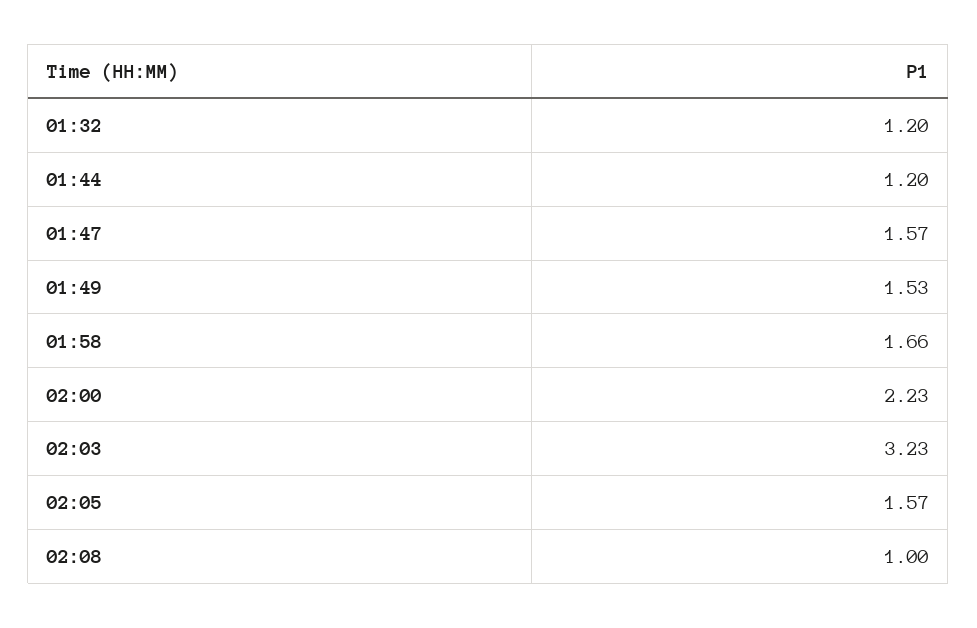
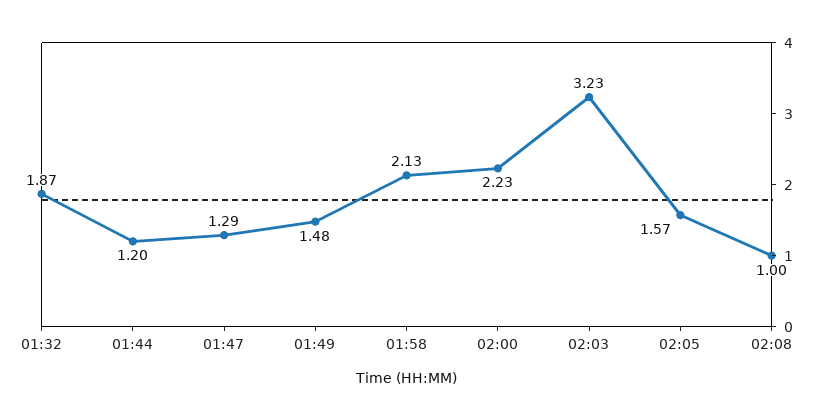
01:32: 1.2 -> 1.87
01:47: 1.57 -> 1.29
01:49: 1.53 -> 1.48
01:58: 1.66 -> 2.13

